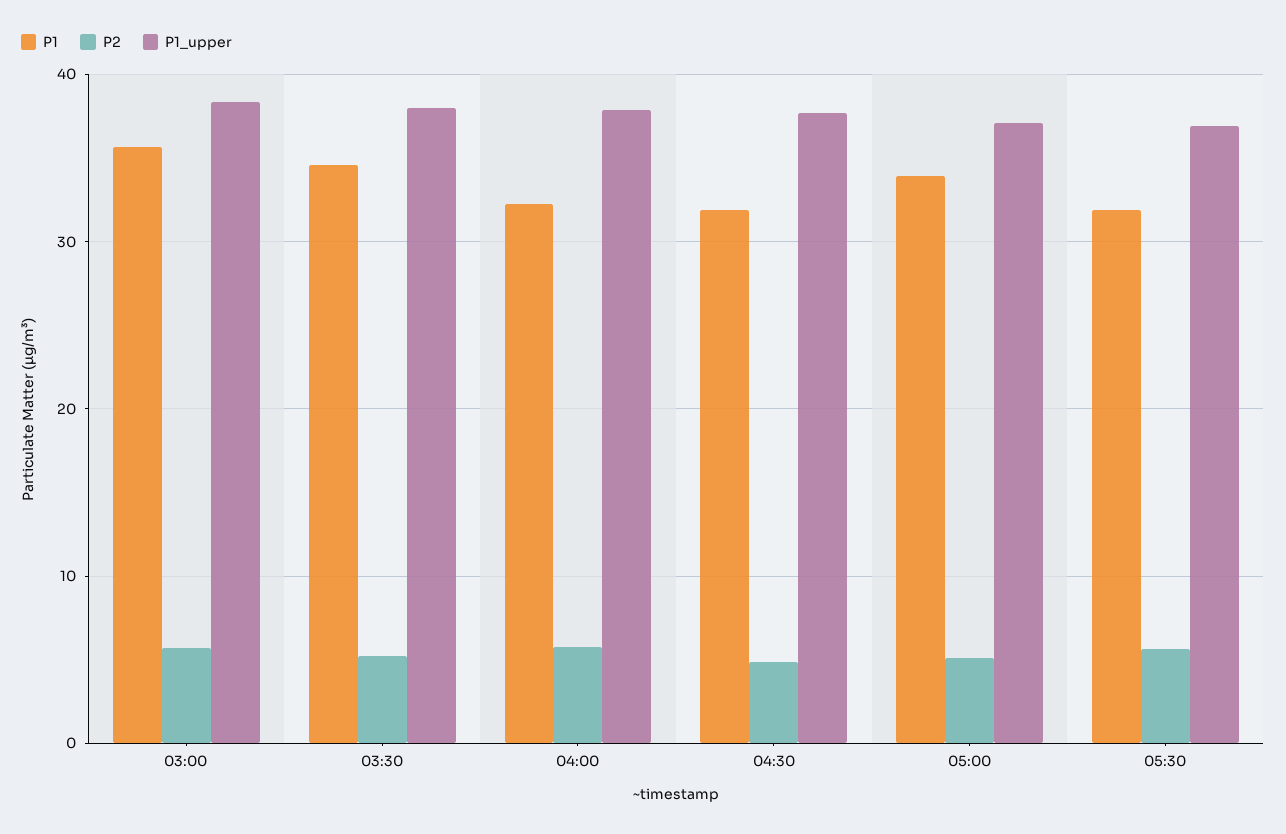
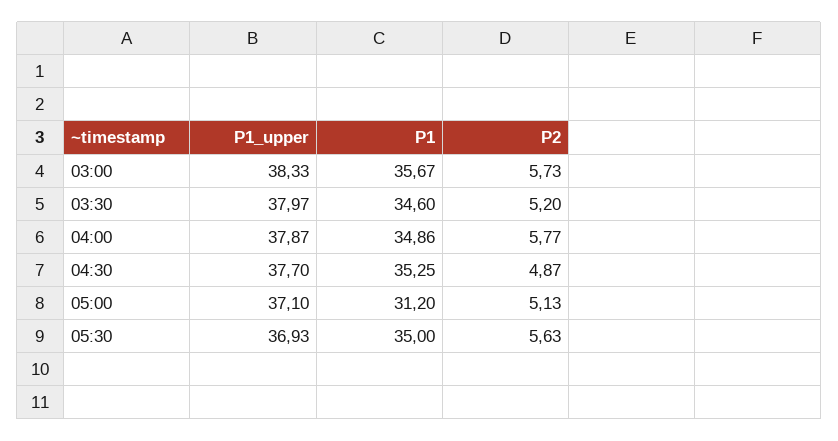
P1, 04:00: 32 -> 34.86
P1, 04:30: 32 -> 35.25
P1, 05:00: 34 -> 31.2
P1, 05:30: 32 -> 35

